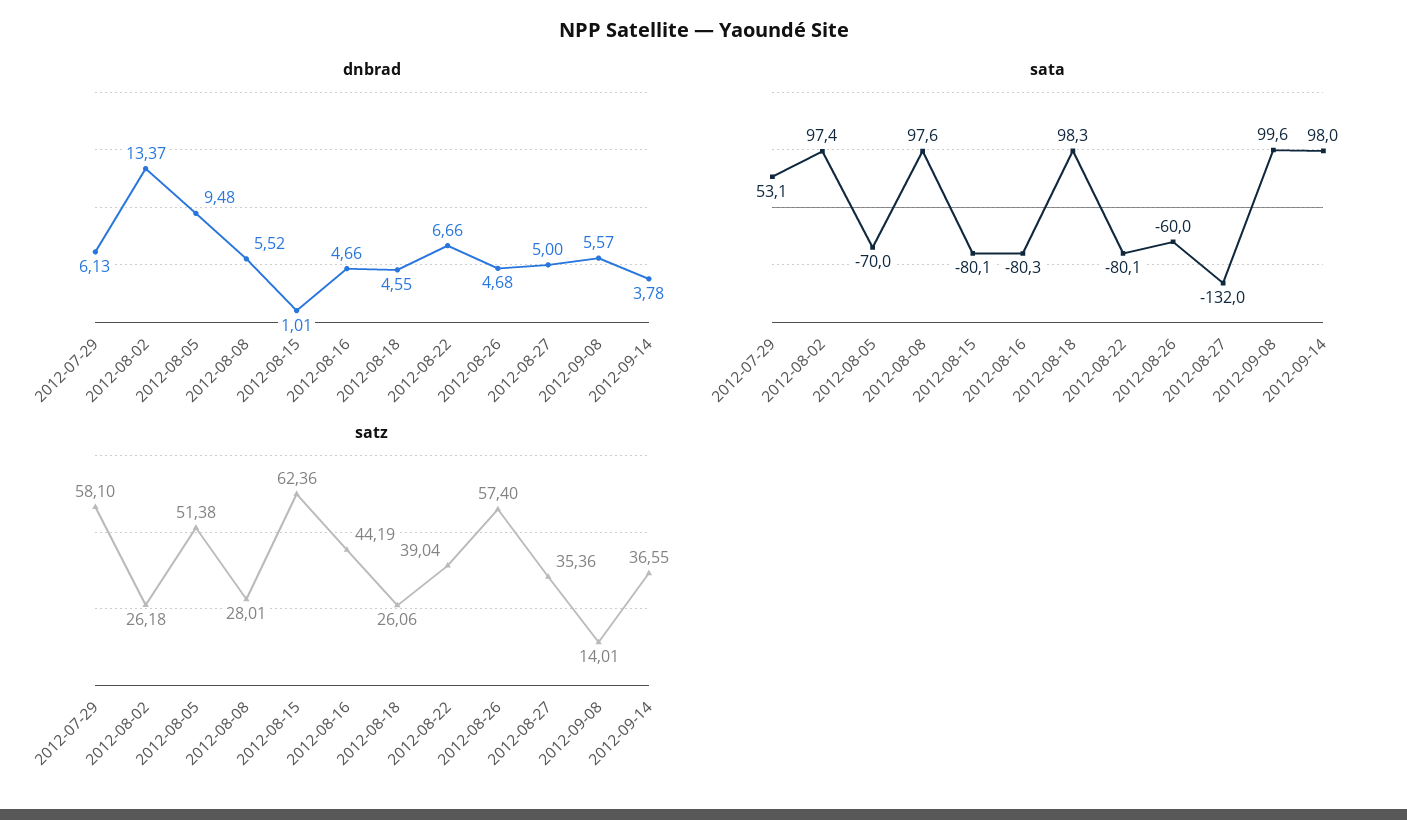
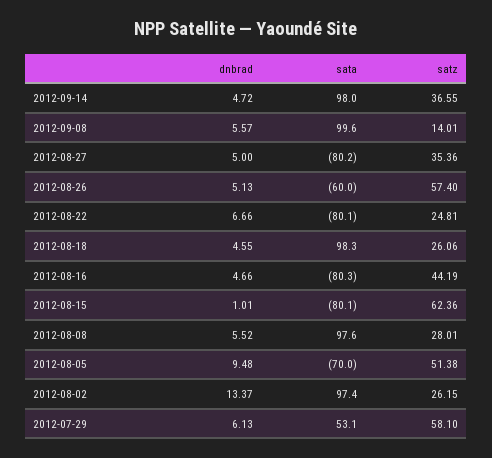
dnbrad, 2012-08-26: 4.68 -> 5.13
dnbrad, 2012-09-14: 3.78 -> 4.72
sata, 2012-08-27: -132 -> -80.2
satz, 2012-08-02: 26.18 -> 26.15
satz, 2012-08-22: 39.04 -> 24.81

